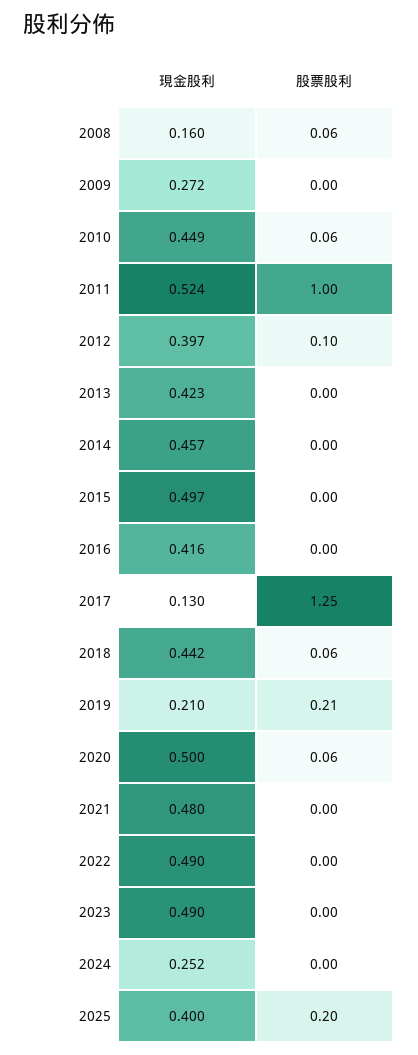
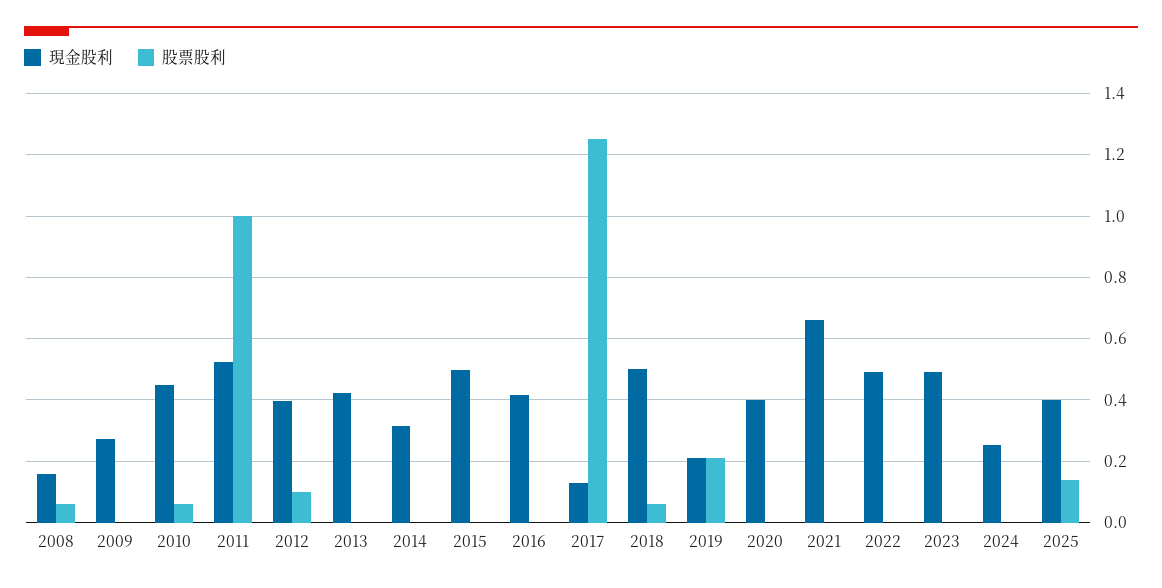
現金股利, 2014: 0.457 -> 0.32
現金股利, 2018: 0.442 -> 0.5
現金股利, 2020: 0.5 -> 0.4
股票股利, 2020: 0.06 -> 0
現金股利, 2021: 0.48 -> 0.66
股票股利, 2025: 0.2 -> 0.14

